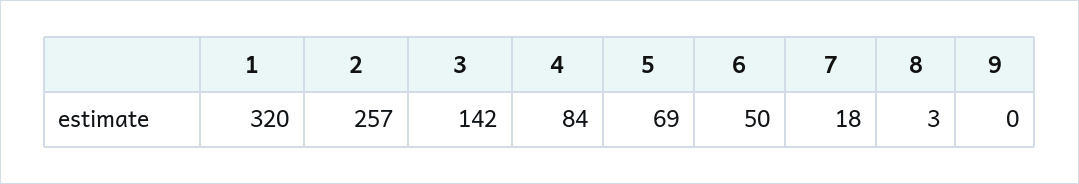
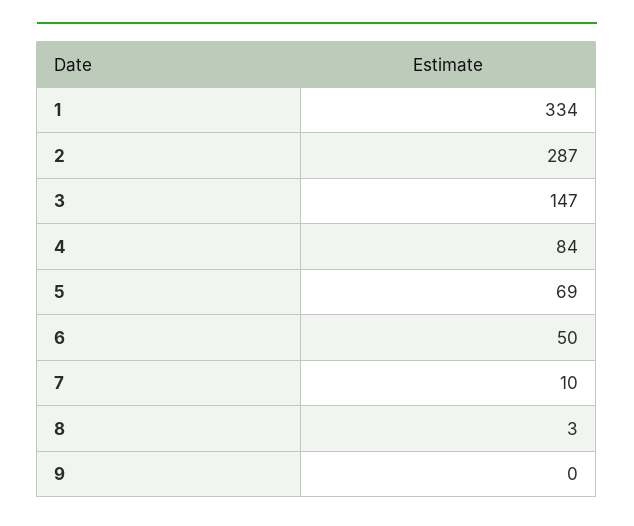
1: 320 -> 334
2: 257 -> 287
3: 142 -> 147
7: 18 -> 10

